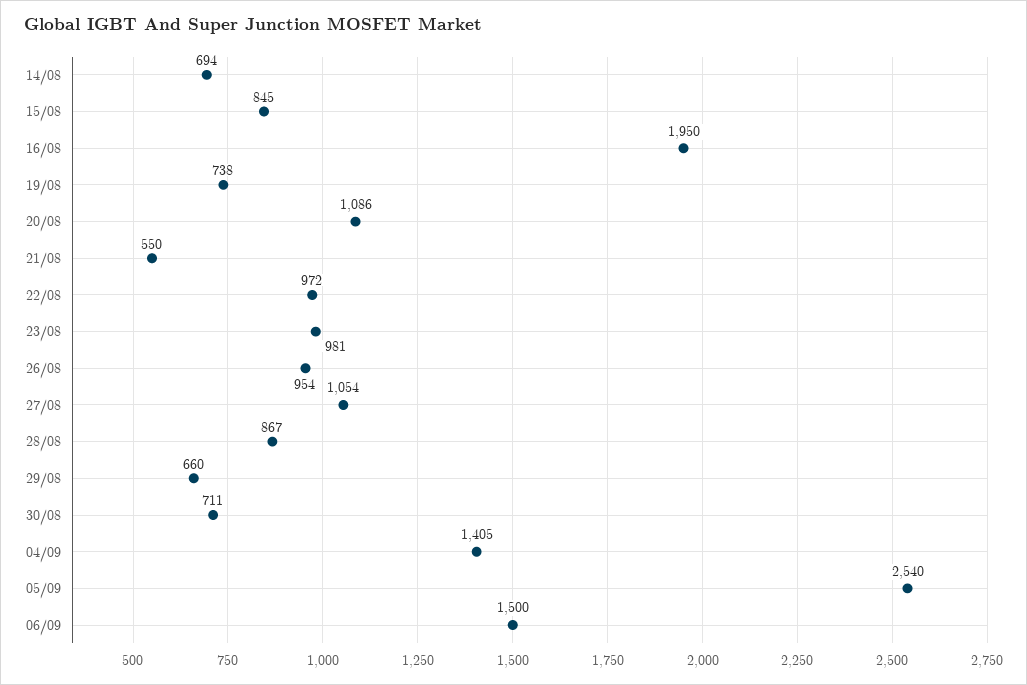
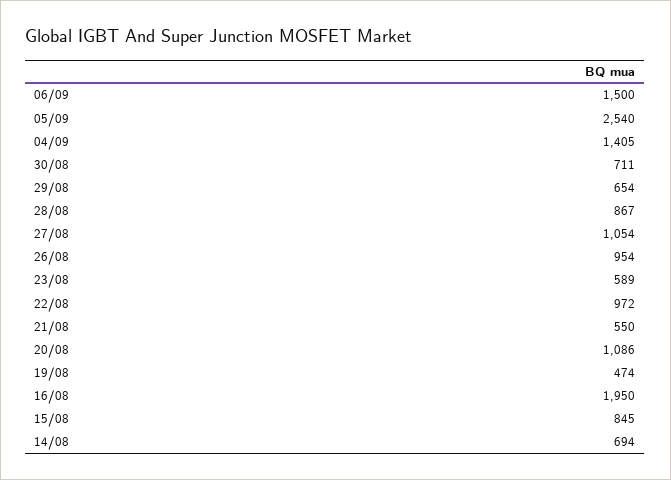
19/08: 738 -> 474
23/08: 981 -> 589
29/08: 660 -> 654

